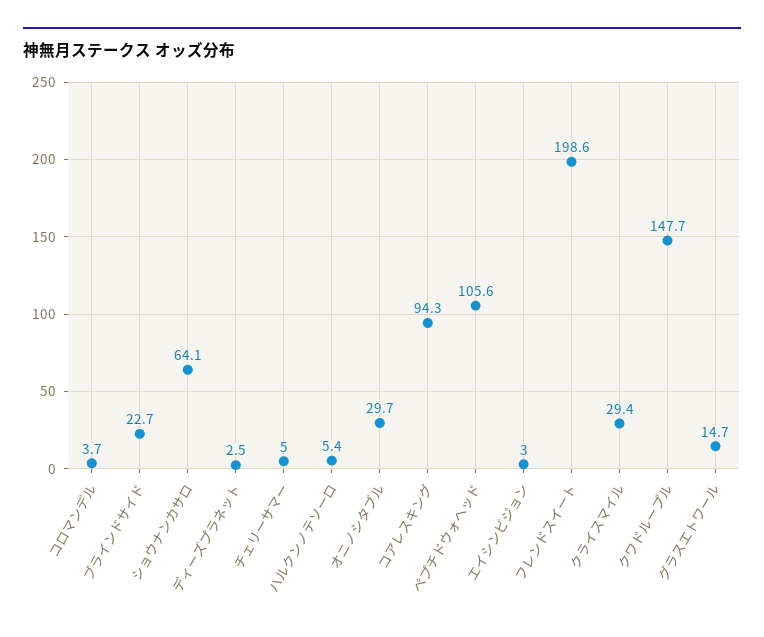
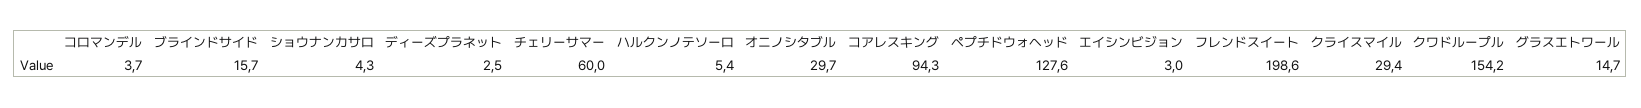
ブラインドサイド: 22.7 -> 15.7
ショウナンカサロ: 64.1 -> 4.3
チェリーサマー: 5 -> 60
ペプチドウォヘッド: 105.6 -> 127.6
クワドループル: 147.7 -> 154.2

